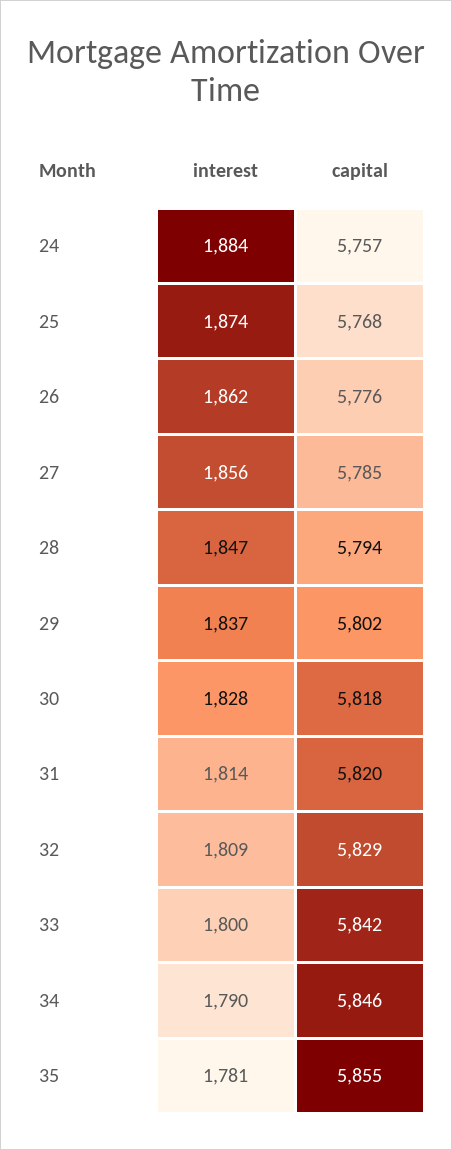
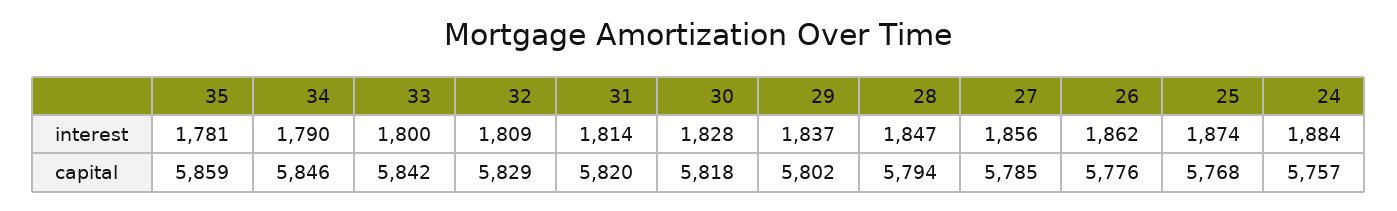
capital, 35: 5855 -> 5859

